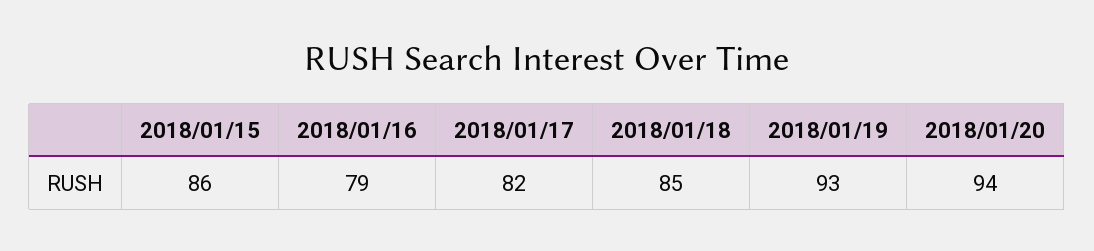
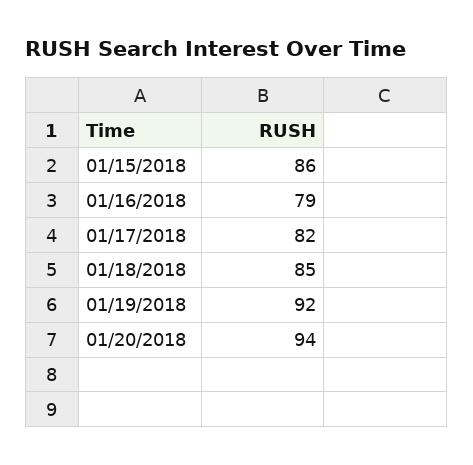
2018/01/19: 93 -> 92

